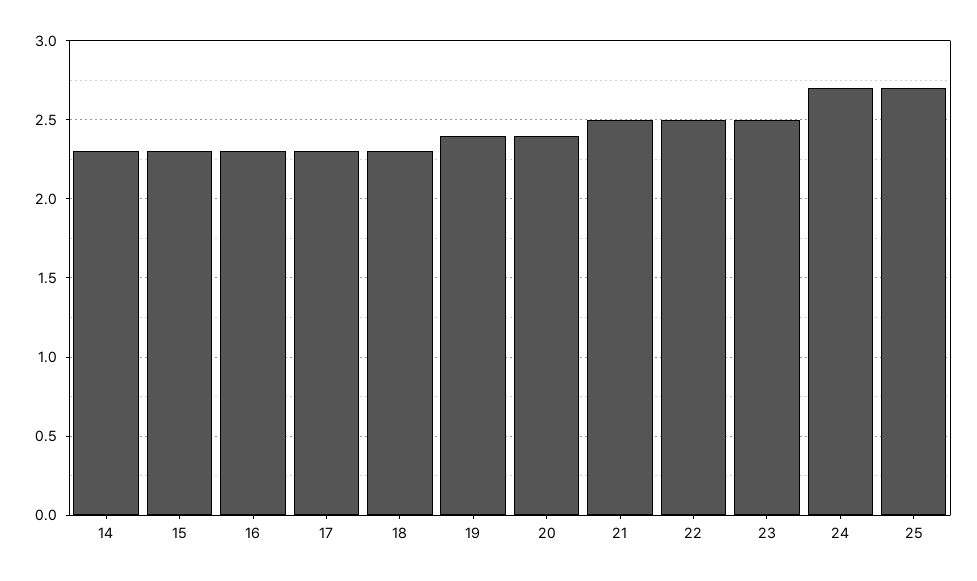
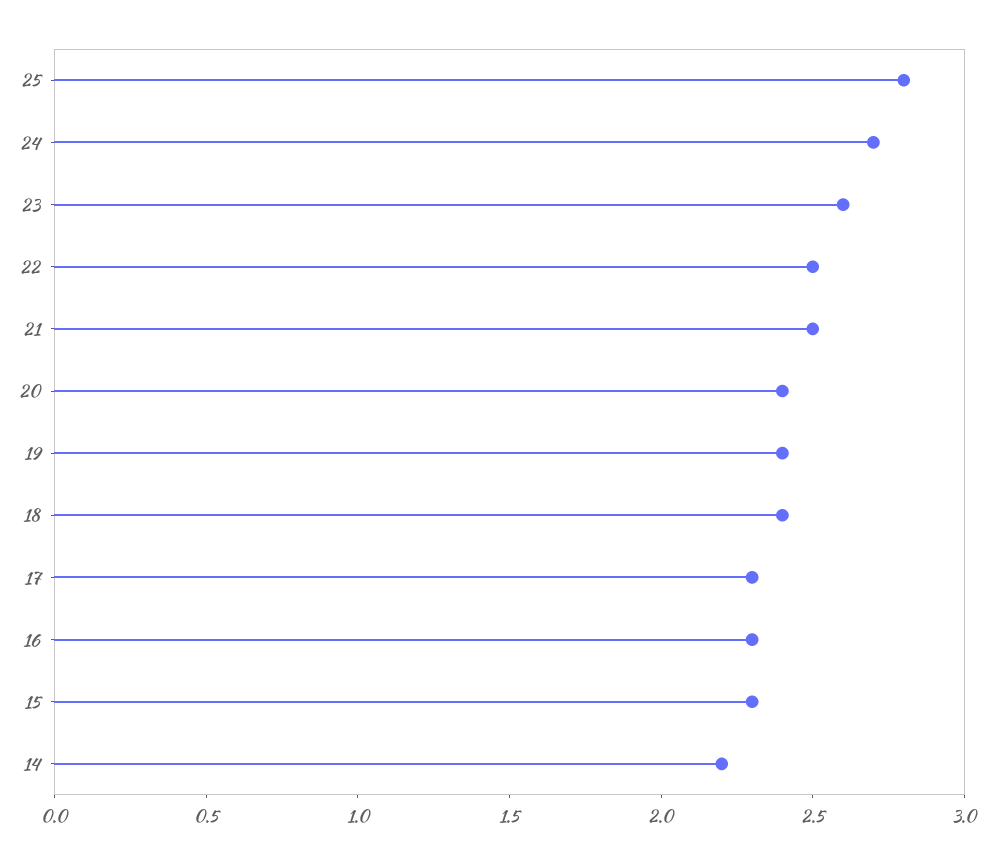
14: 2.3 -> 2.2
18: 2.3 -> 2.4
23: 2.5 -> 2.6
25: 2.7 -> 2.8

